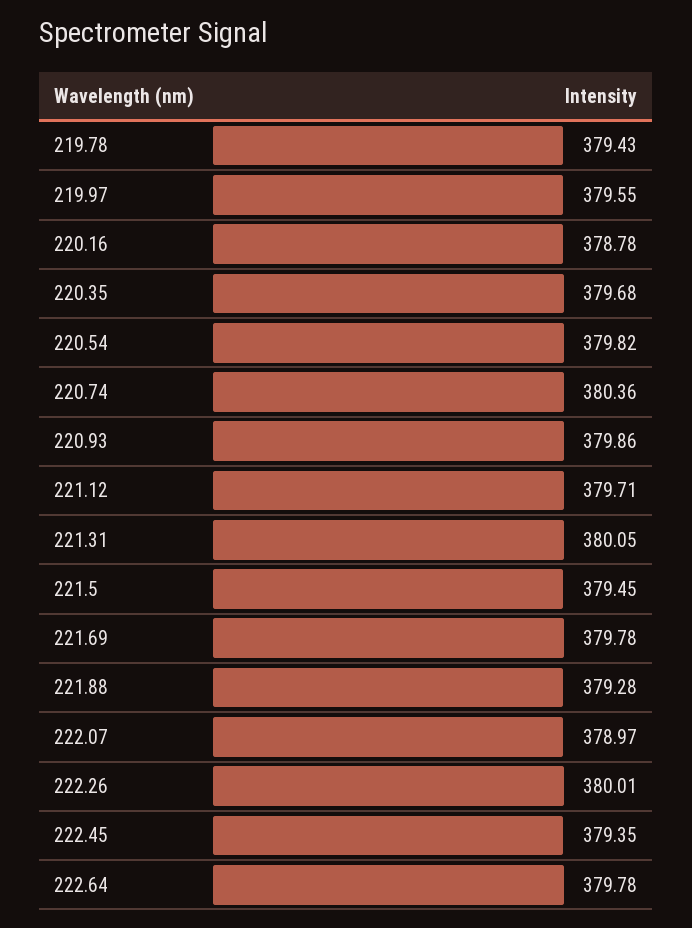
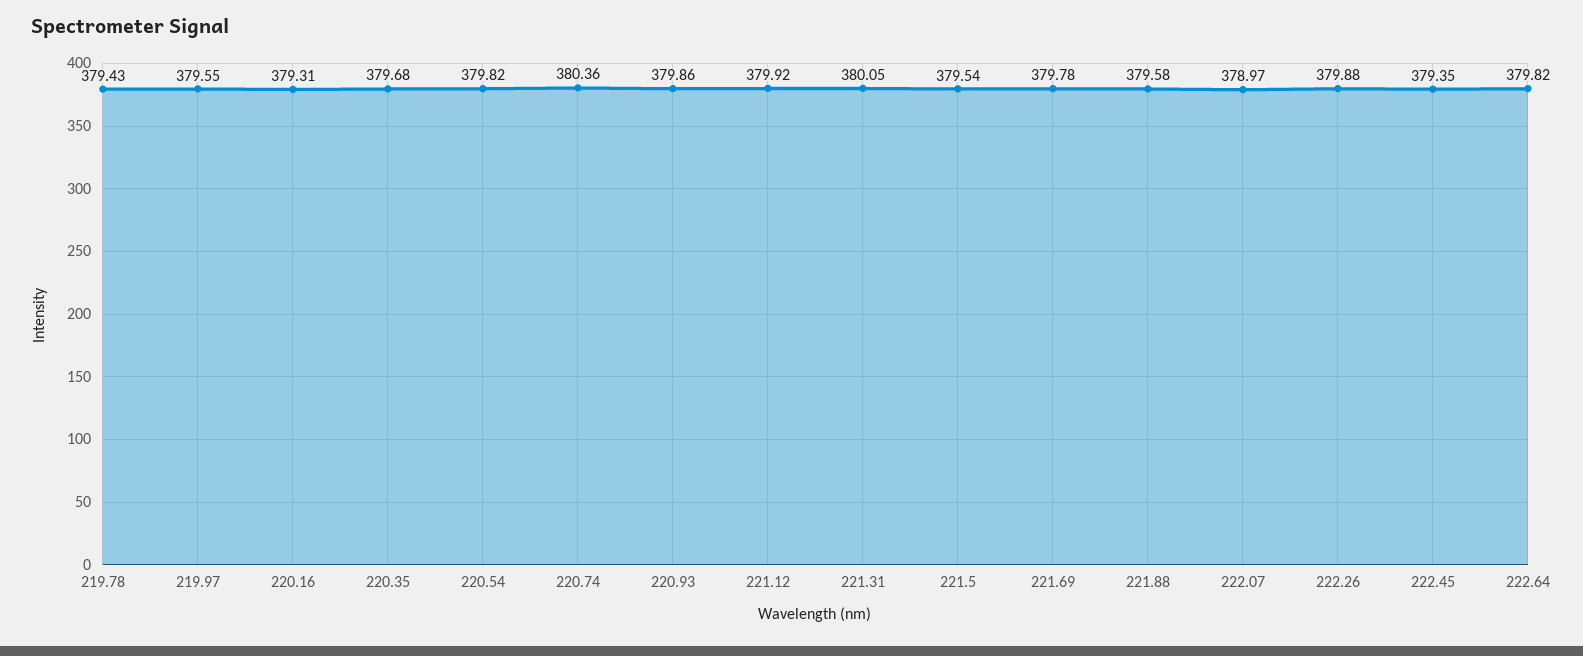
220.16: 378.78 -> 379.31
221.12: 379.71 -> 379.92
221.5: 379.45 -> 379.54
221.88: 379.28 -> 379.58
222.26: 380.01 -> 379.88
222.64: 379.78 -> 379.82

